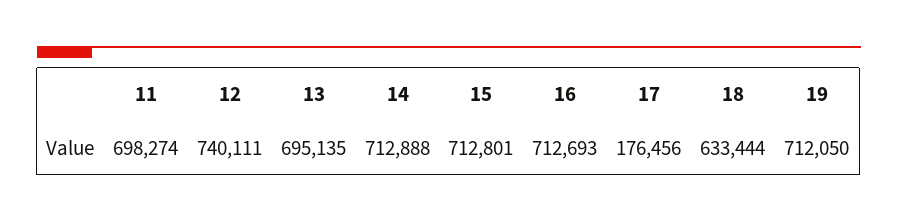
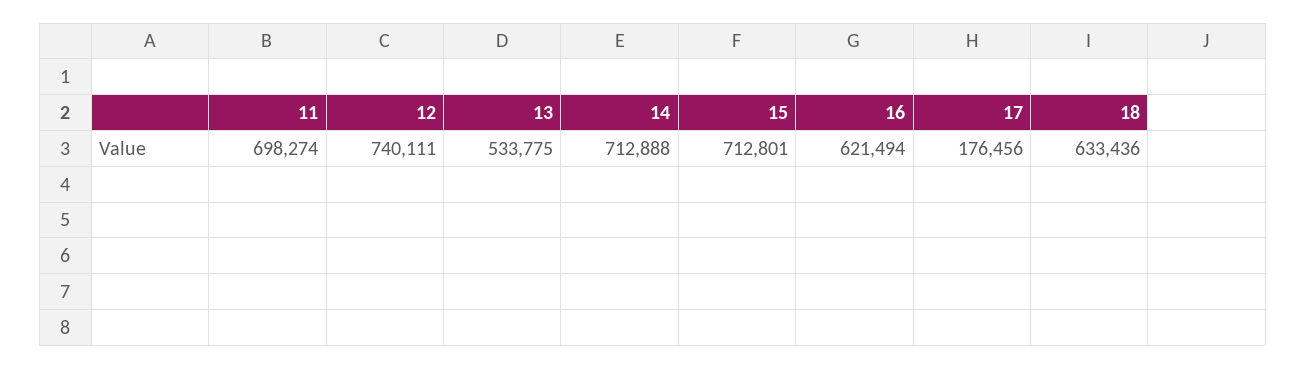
13: 695135 -> 533775
16: 712693 -> 621494
18: 633444 -> 633436
19: 712050 -> none

